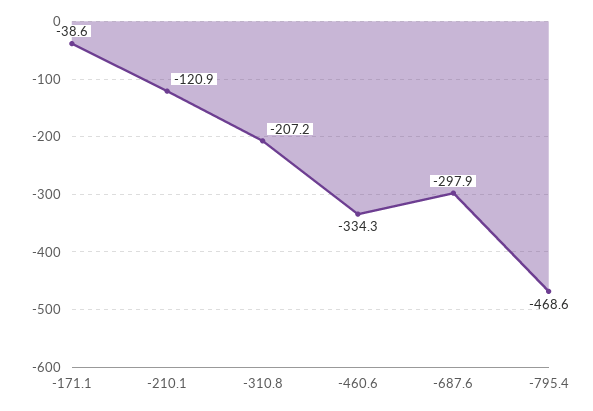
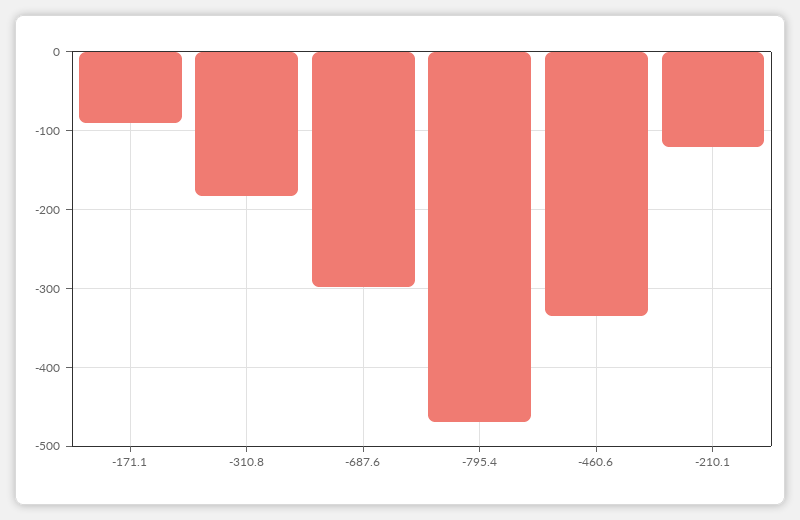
-171.1: -38.6 -> -90
-310.8: -207.2 -> -180

